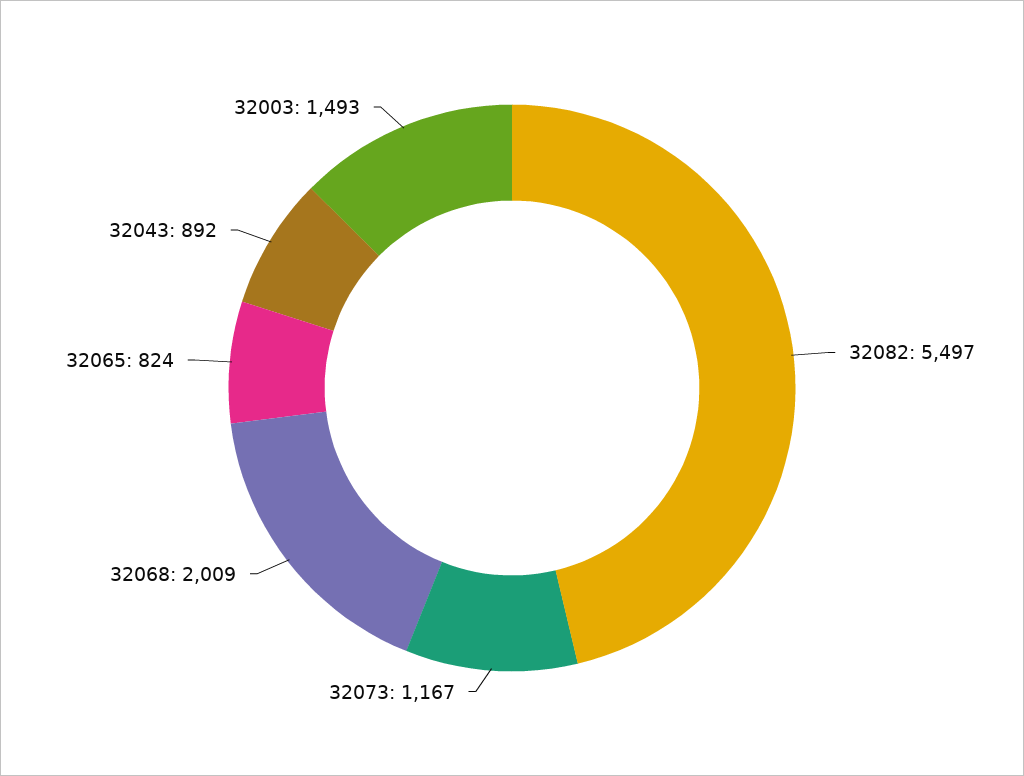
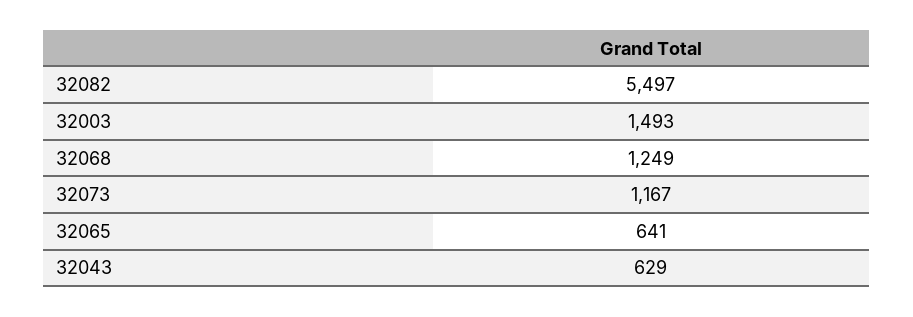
32068: 2009 -> 1249
32065: 824 -> 641
32043: 892 -> 629

